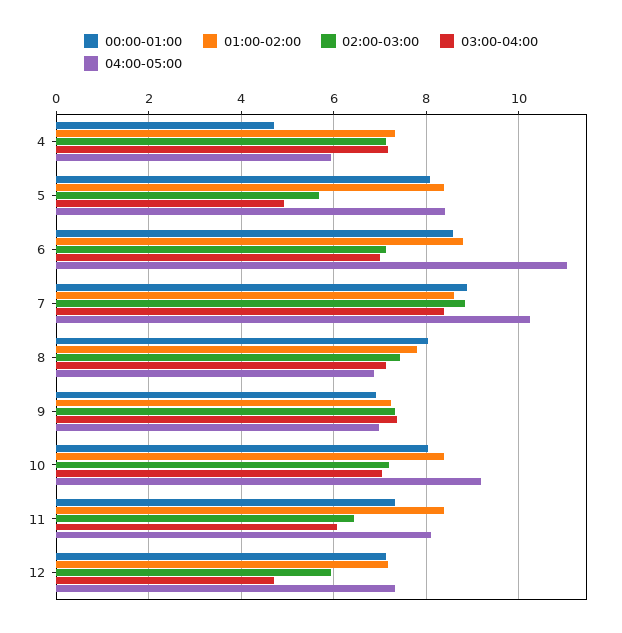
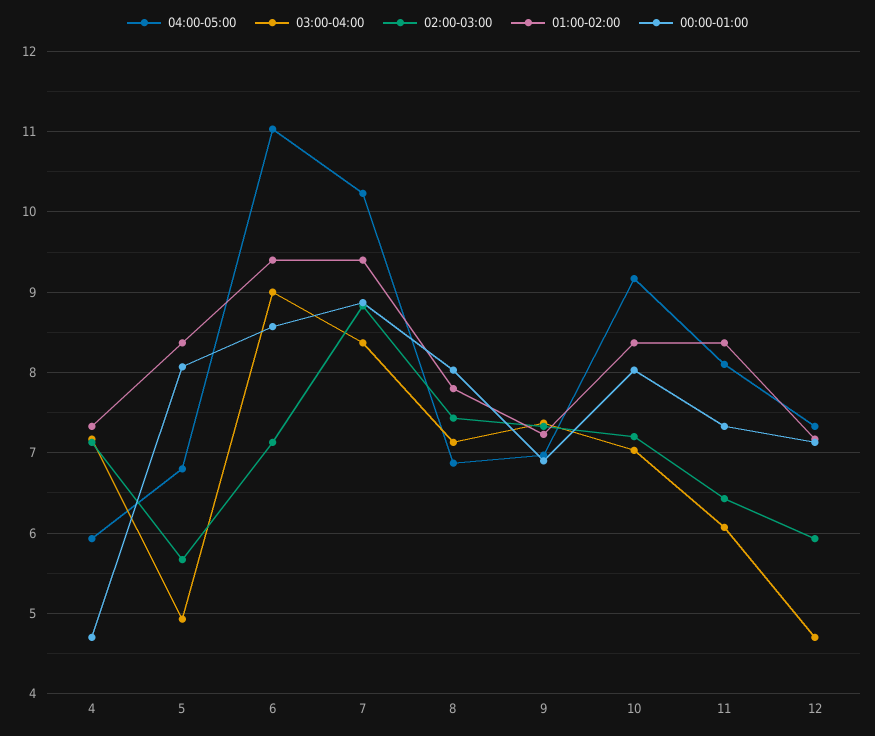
04:00-05:00, 5: 8.4 -> 6.8
01:00-02:00, 6: 8.8 -> 9.4
03:00-04:00, 6: 7 -> 9
01:00-02:00, 7: 8.6 -> 9.4

